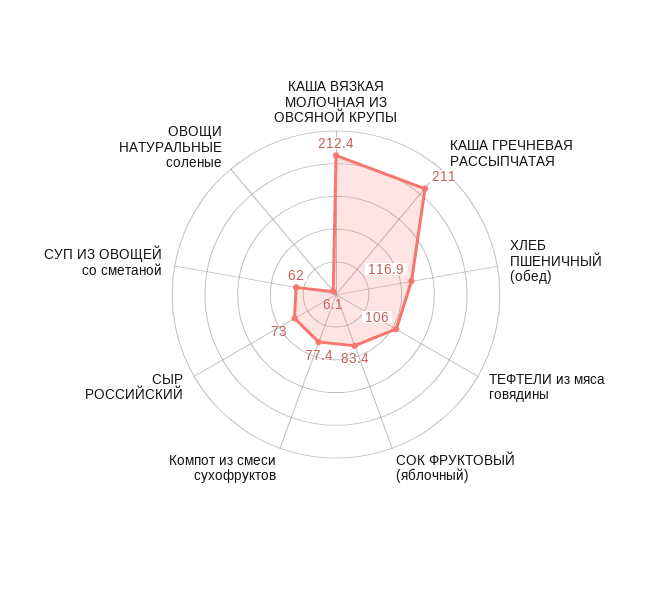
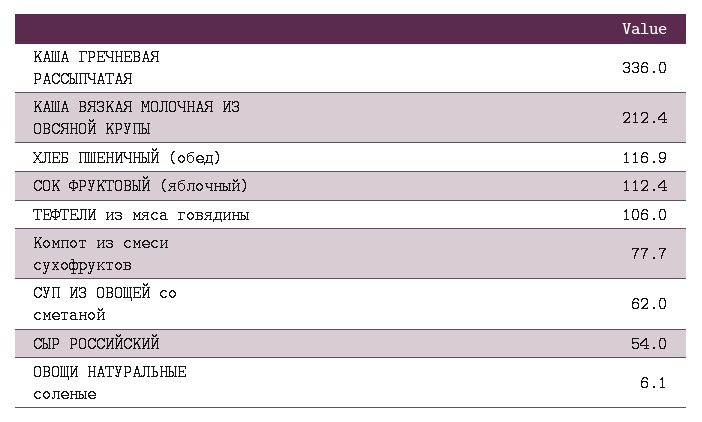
КАША ГРЕЧНЕВАЯ РАССЫПЧАТАЯ: 211 -> 336
СОК ФРУКТОВЫЙ (яблочный): 83.4 -> 112.4
Компот из смеси сухофруктов: 77.4 -> 77.7
СЫР РОССИЙСКИЙ: 73 -> 54

